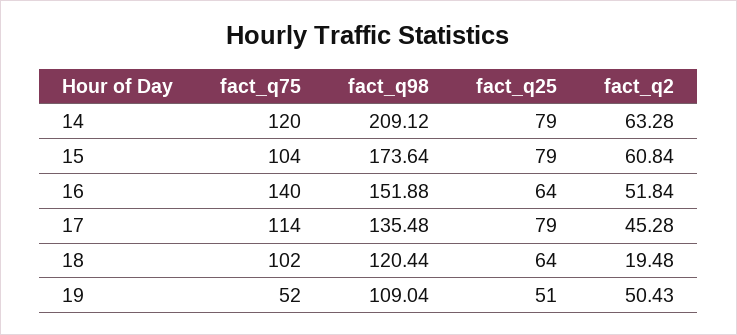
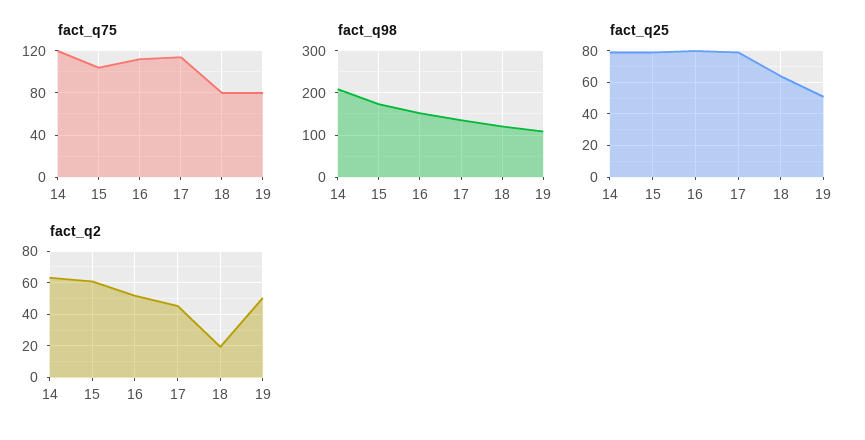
fact_q75, 16: 140 -> 110
fact_q25, 16: 64 -> 80
fact_q75, 18: 102 -> 80
fact_q75, 19: 52 -> 80

